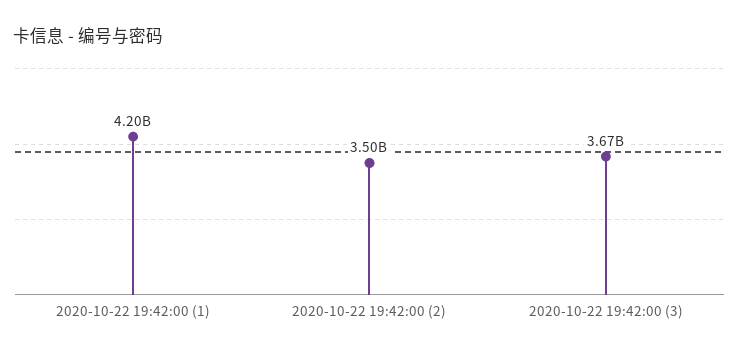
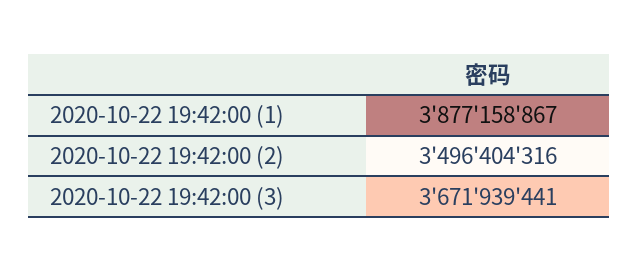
2020-10-22 19:42:00 (1): 4200000000 -> 3877158867

